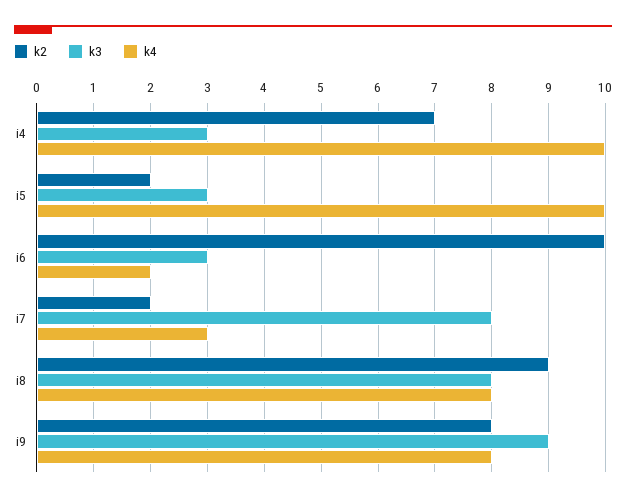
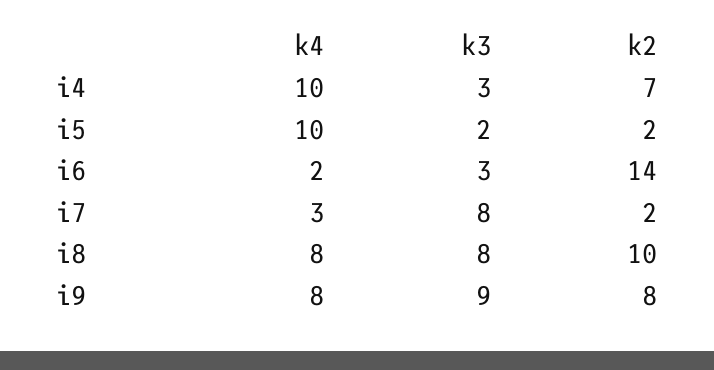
k3, i5: 3 -> 2
k2, i6: 10 -> 14
k2, i8: 9 -> 10

